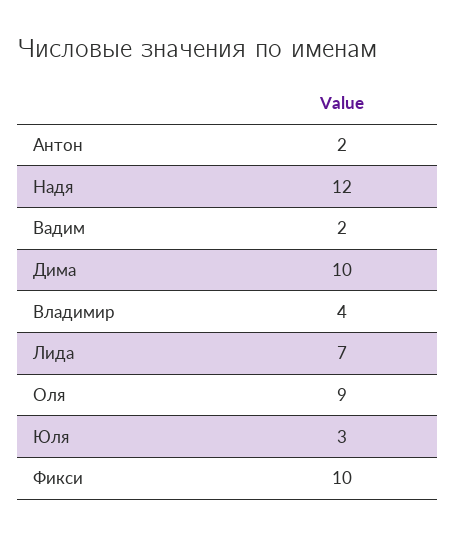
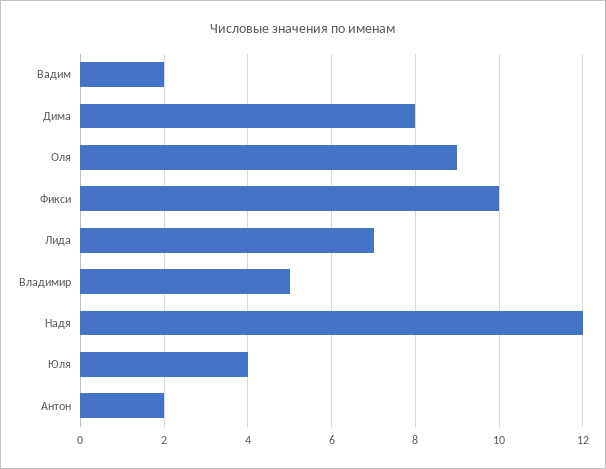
Дима: 10 -> 8
Владимир: 4 -> 5
Юля: 3 -> 4

